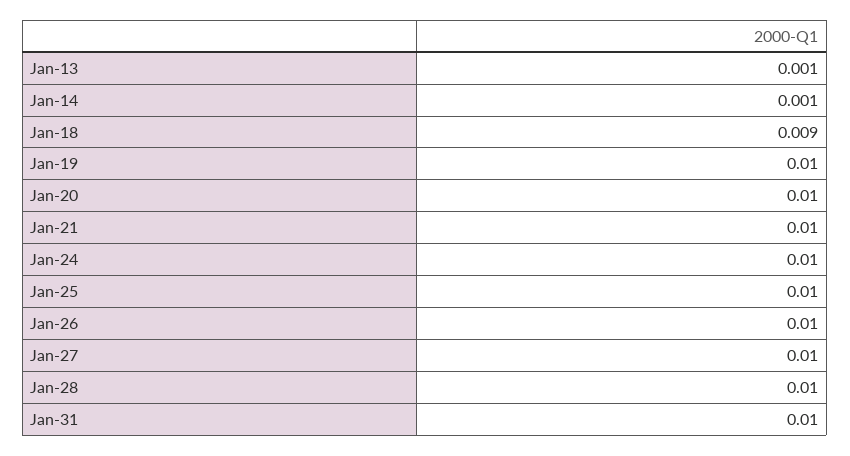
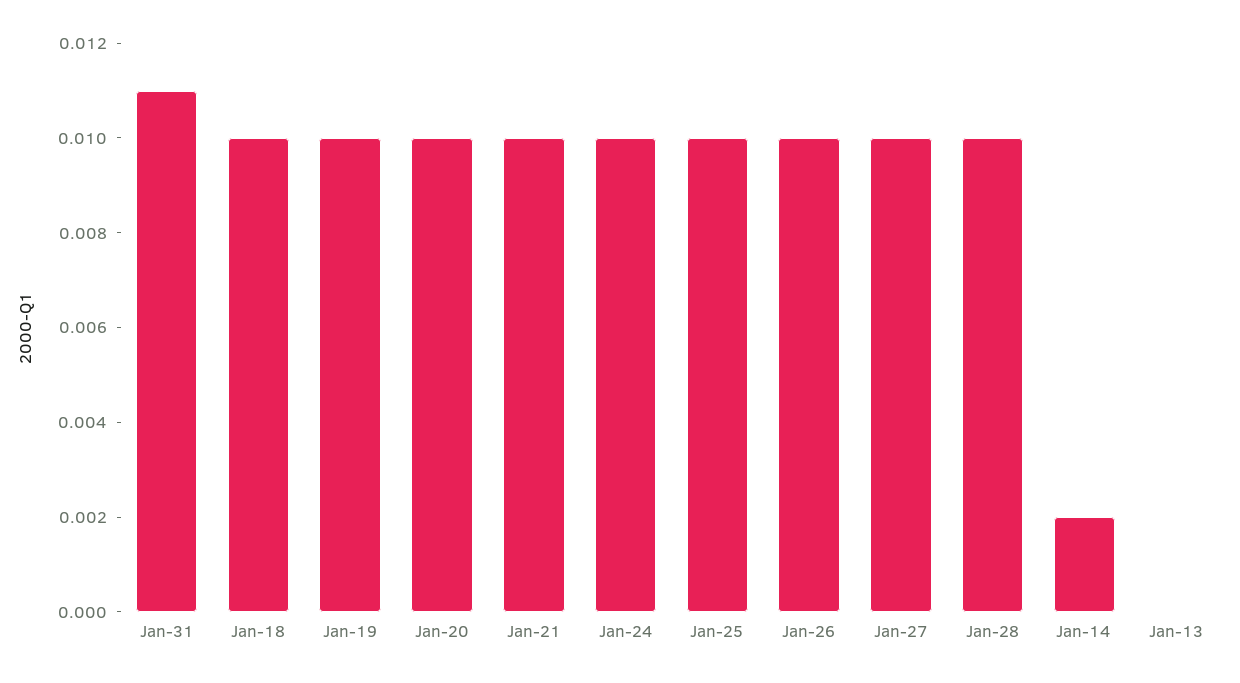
Jan-13: 0.001 -> 0
Jan-14: 0.001 -> 0.002
Jan-18: 0.009 -> 0.01
Jan-31: 0.01 -> 0.011

